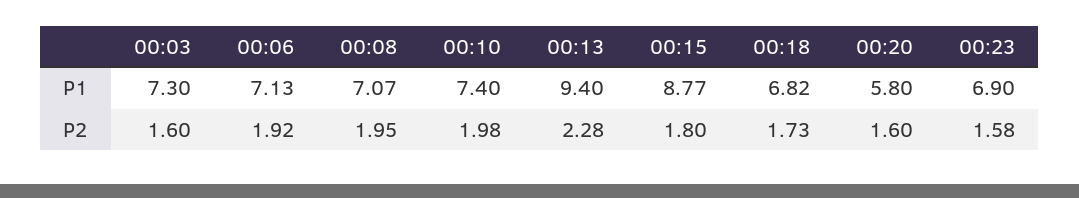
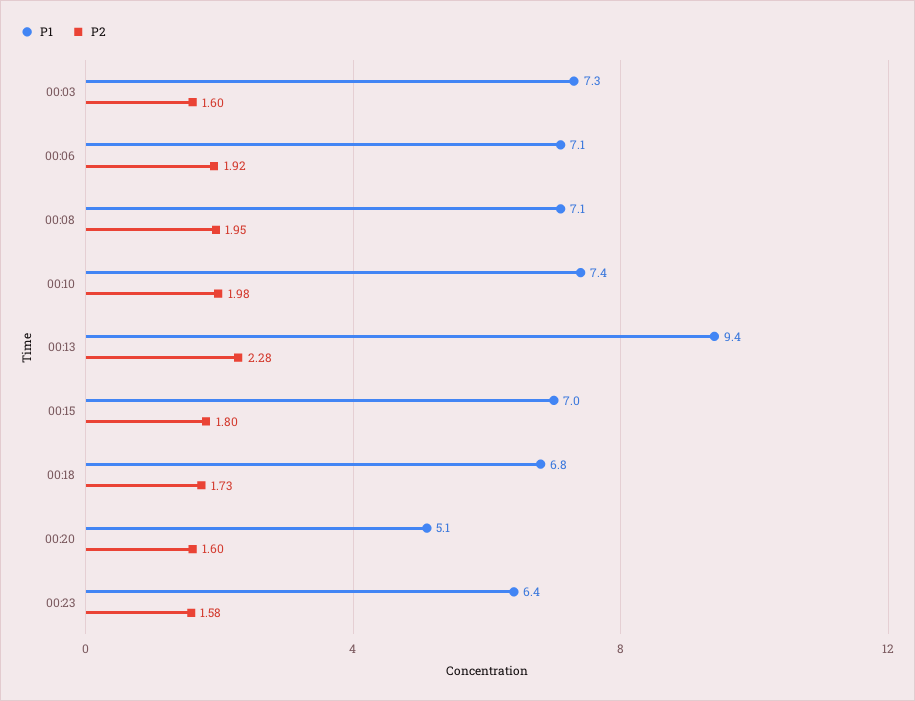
P1, 00:15: 8.77 -> 7
P1, 00:20: 5.8 -> 5.1
P1, 00:23: 6.9 -> 6.4

